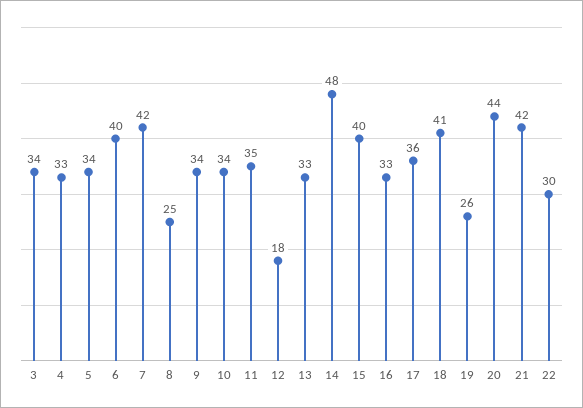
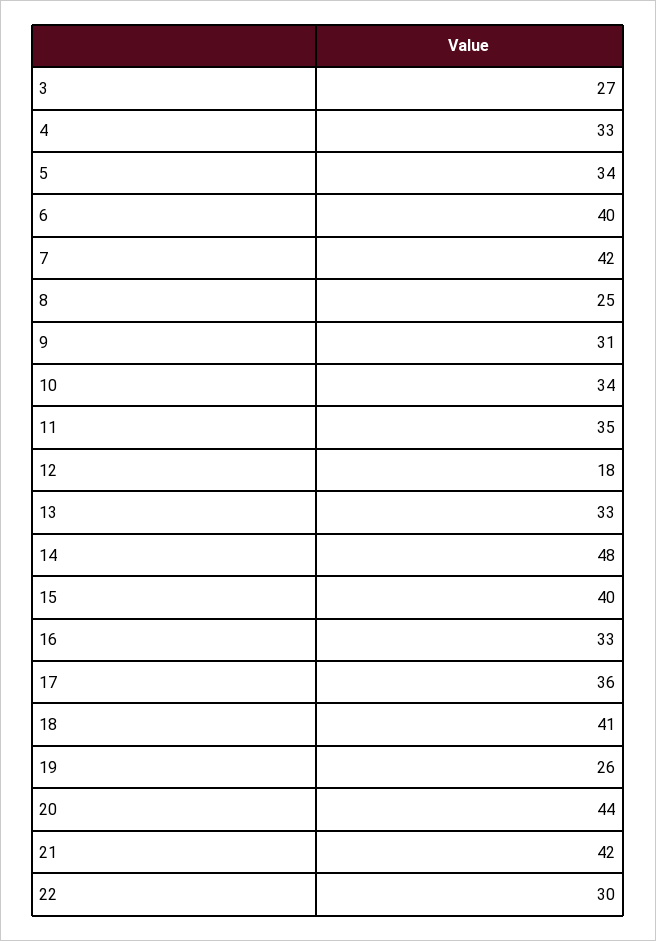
3: 34 -> 27
9: 34 -> 31

